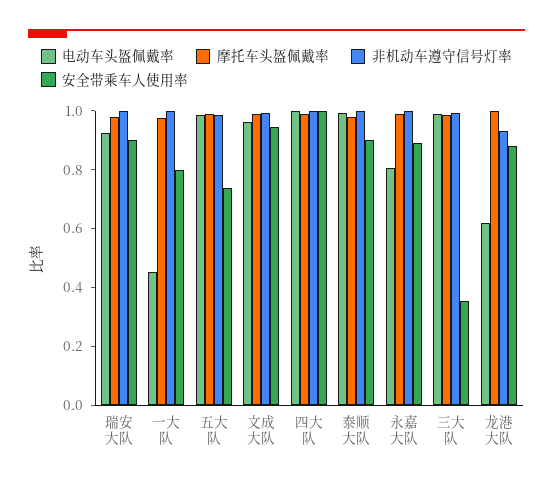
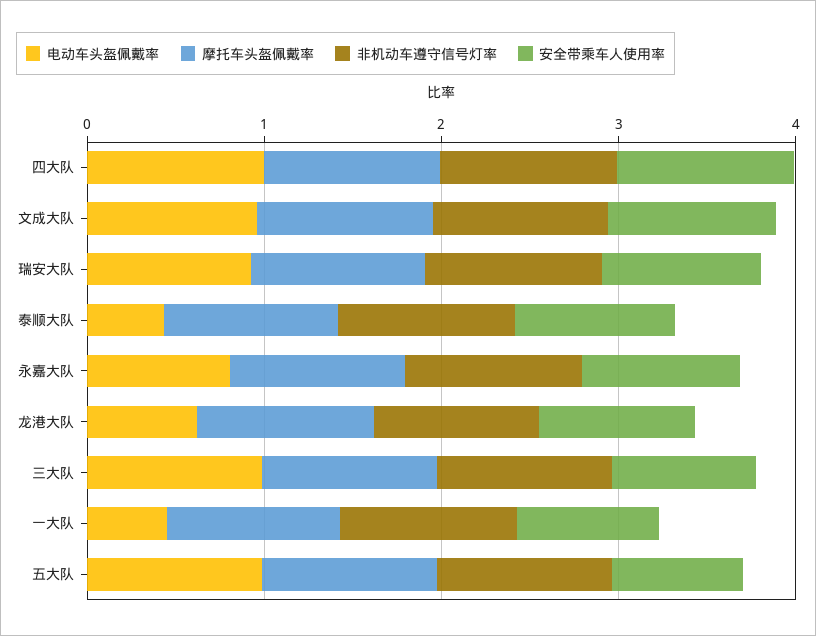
电动车头盔佩戴率, 泰顺大队: 1 -> 0.4
安全带乘车人使用率, 三大队: 0.35 -> 0.8

